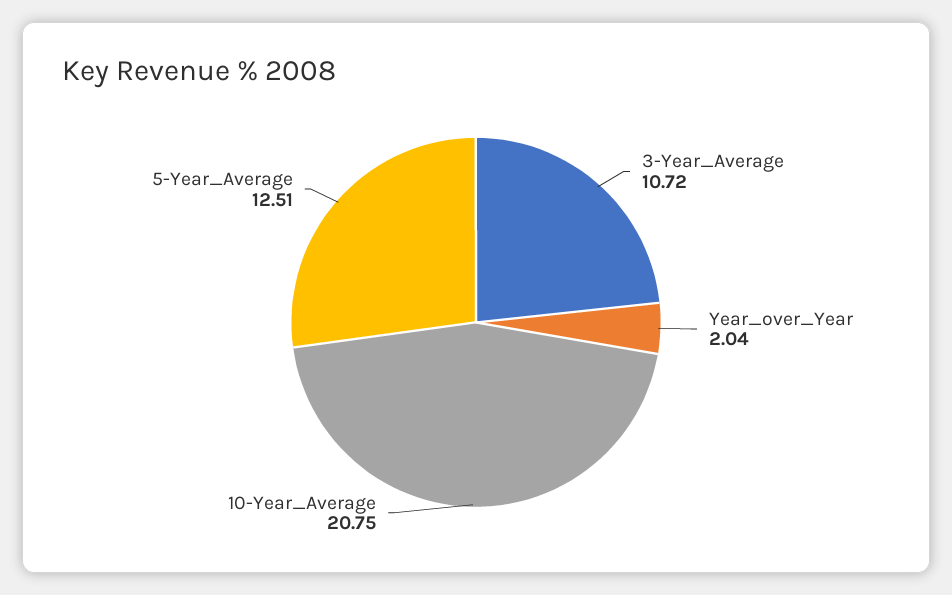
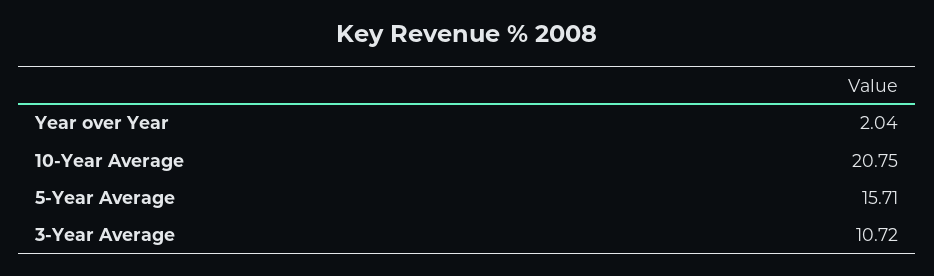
5-Year_Average: 12.51 -> 15.71

